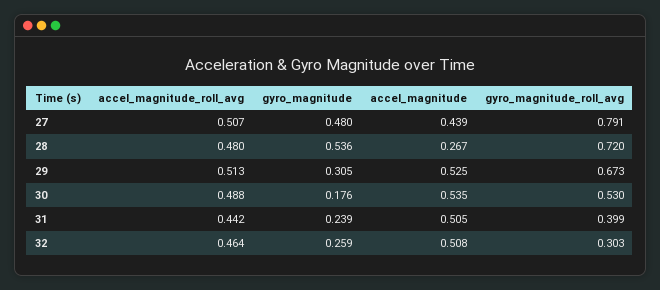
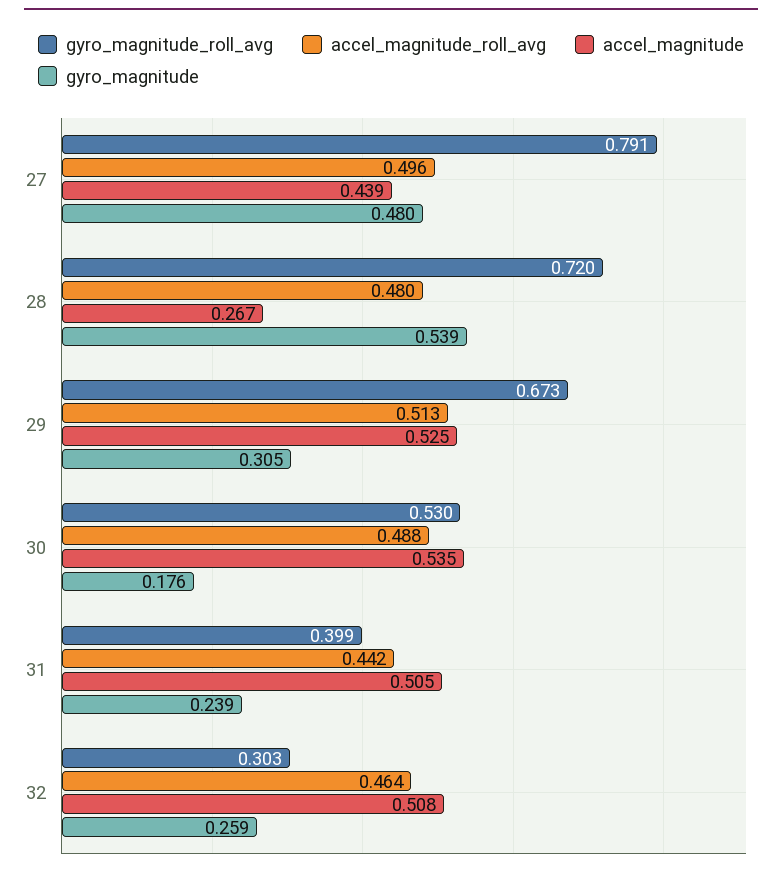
accel_magnitude_roll_avg, 27: 0.507 -> 0.496
gyro_magnitude, 28: 0.536 -> 0.539

